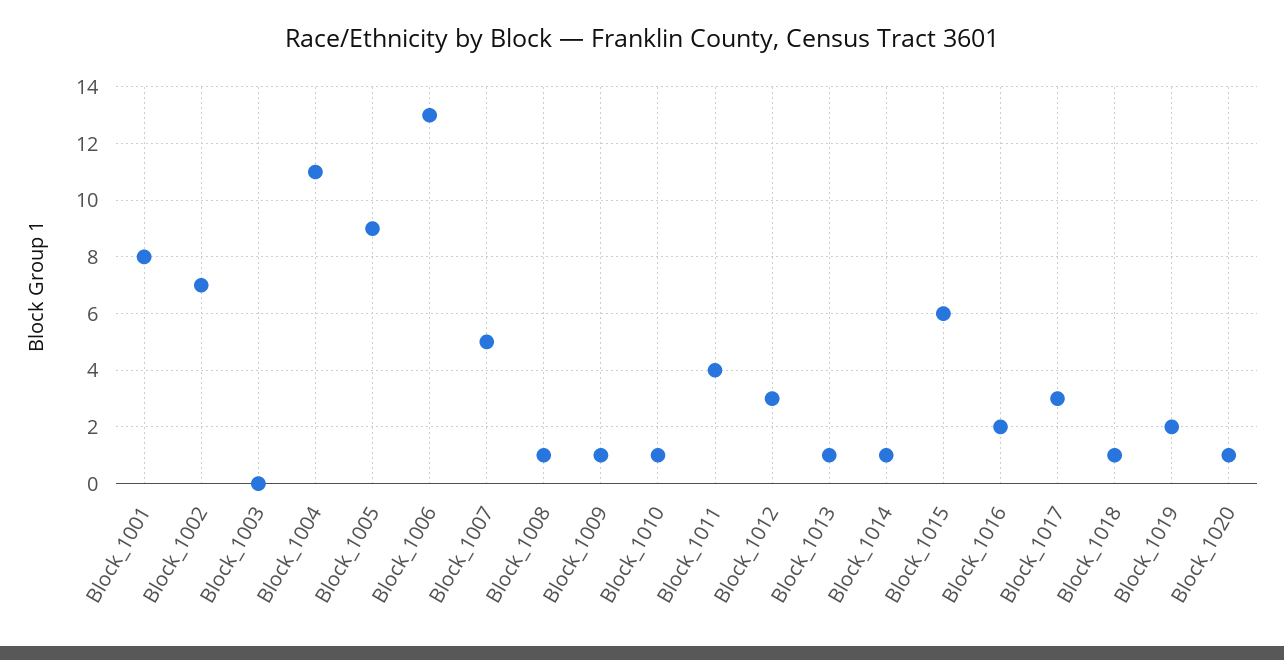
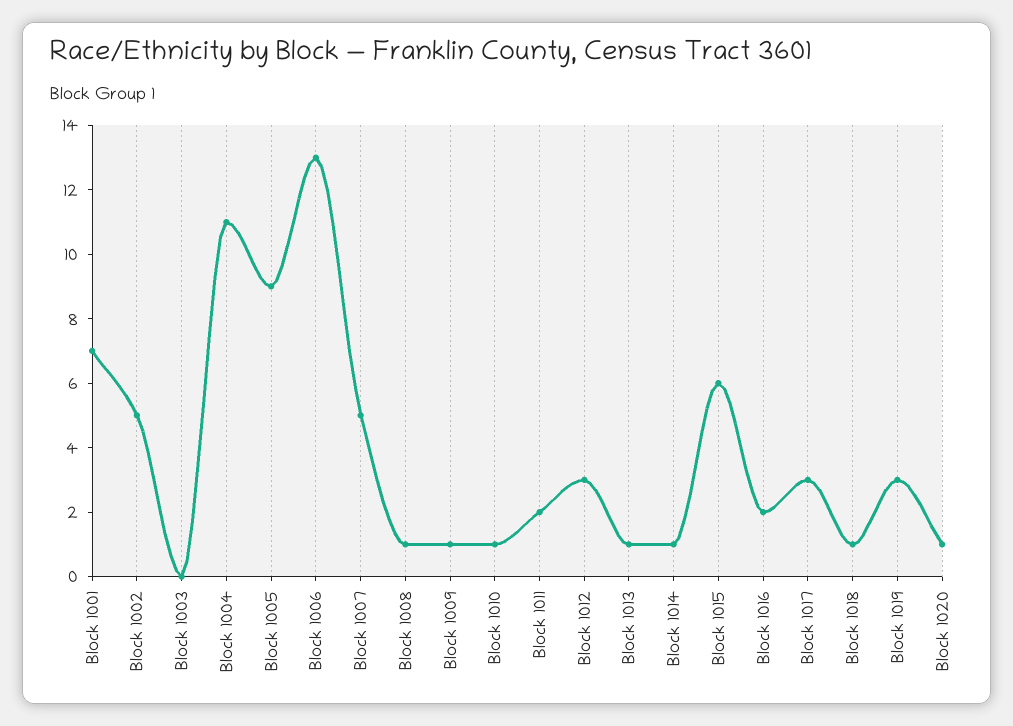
Block_1001: 8 -> 7
Block_1002: 7 -> 5
Block_1011: 4 -> 2
Block_1019: 2 -> 3

